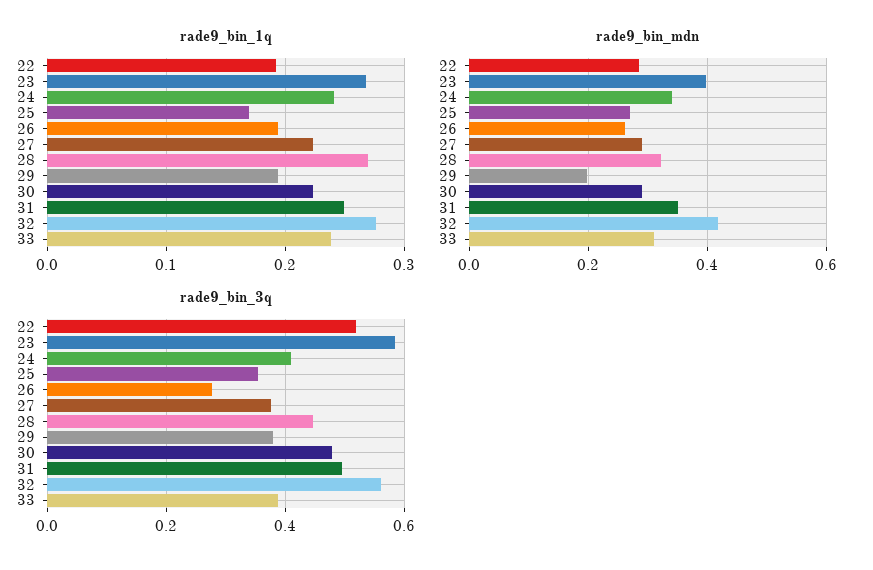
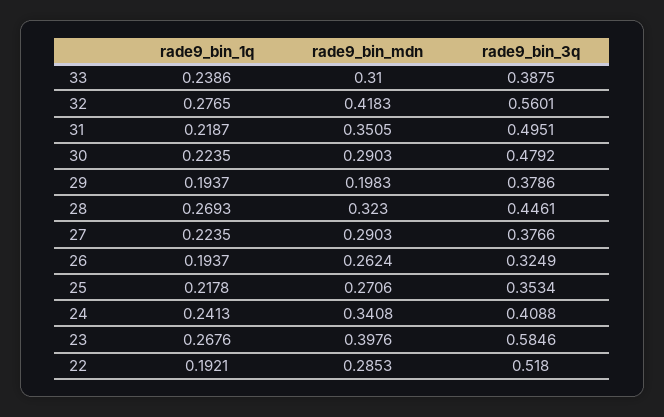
rade9_bin_1q, 25: 0.17 -> 0.2178
rade9_bin_1q, 31: 0.25 -> 0.2187
rade9_bin_3q, 26: 0.28 -> 0.3249

